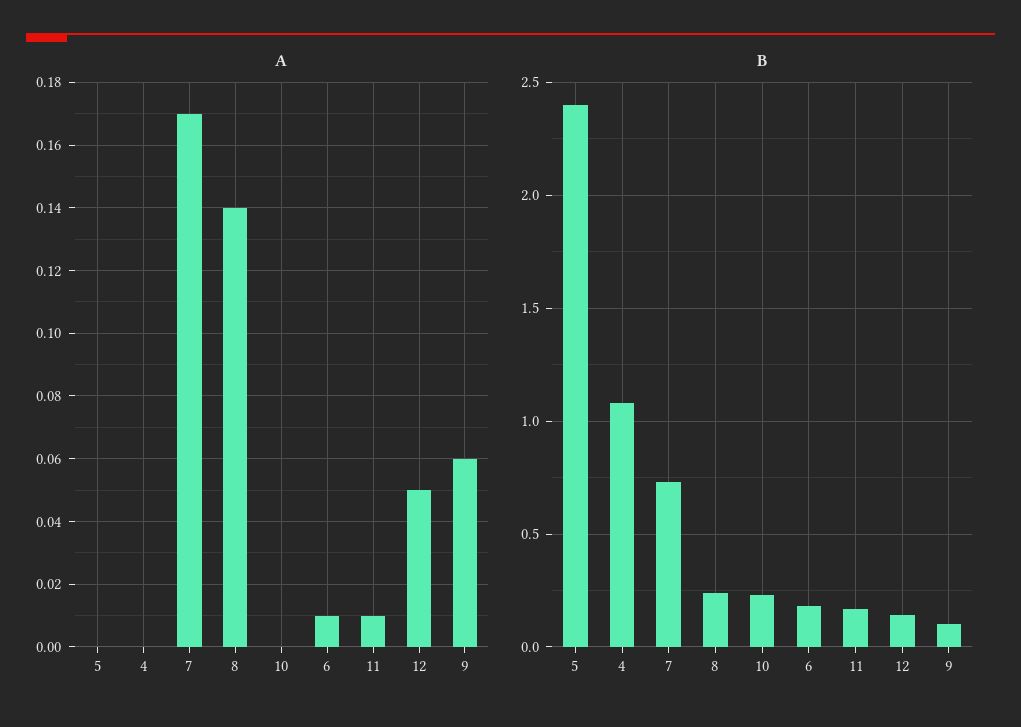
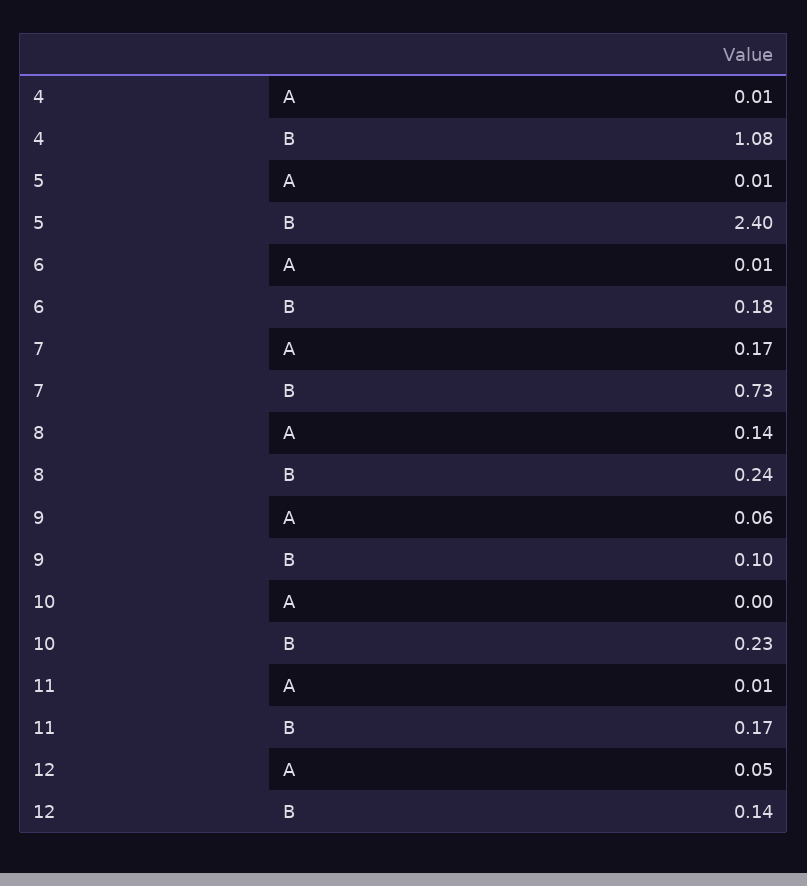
A, 5: 0 -> 0.01
A, 4: 0 -> 0.01

